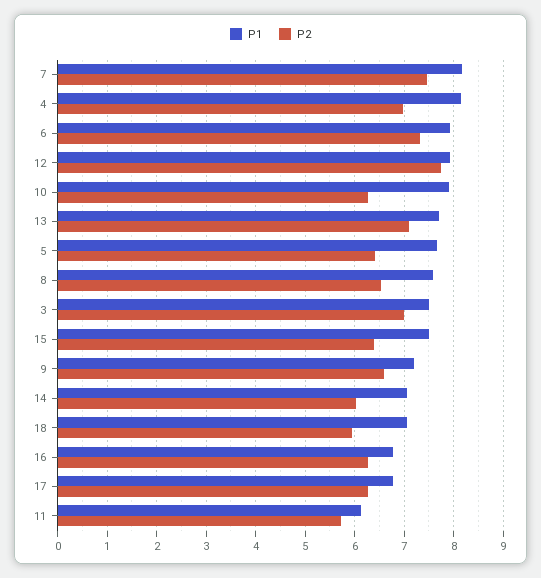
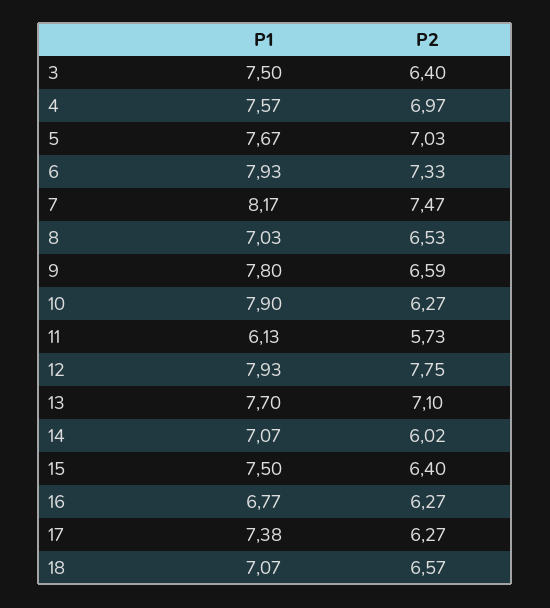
P1, 4: 8.2 -> 7.57
P2, 5: 6.4 -> 7.03
P1, 8: 7.6 -> 7.03
P2, 3: 7 -> 6.4
P1, 9: 7.2 -> 7.8
P2, 18: 6 -> 6.57
P1, 17: 6.8 -> 7.38

